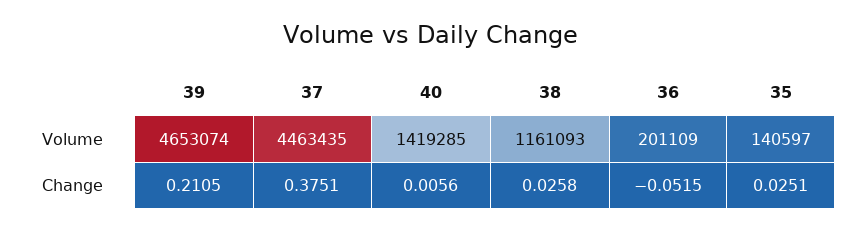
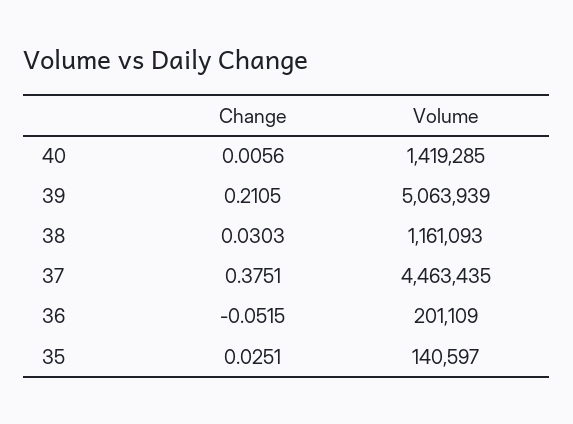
39, Volume: 4653074 -> 5063939
38, Change: 0.0258 -> 0.0303

